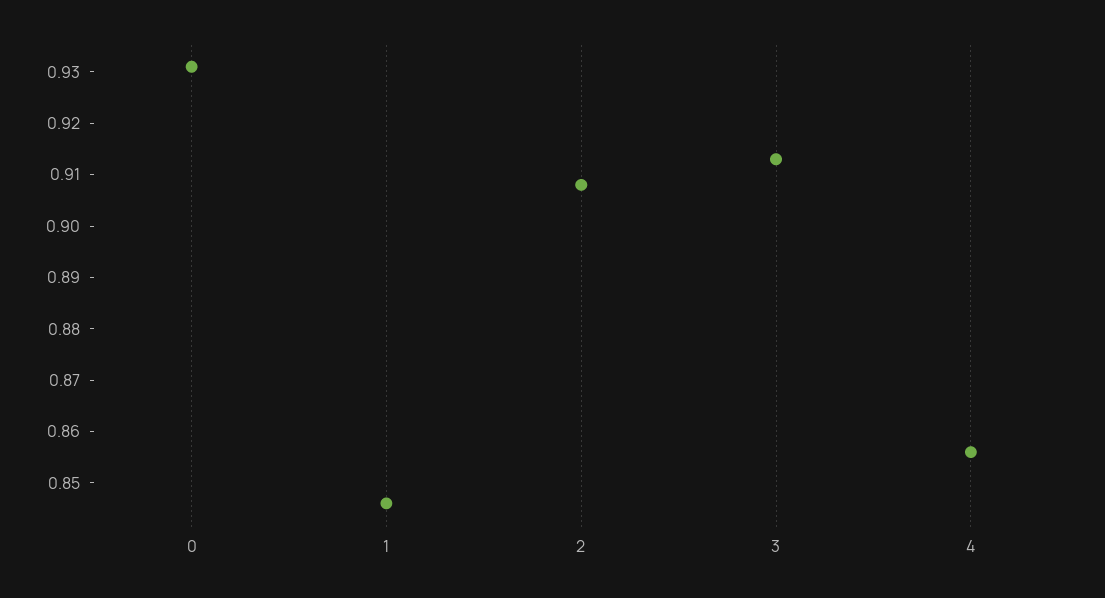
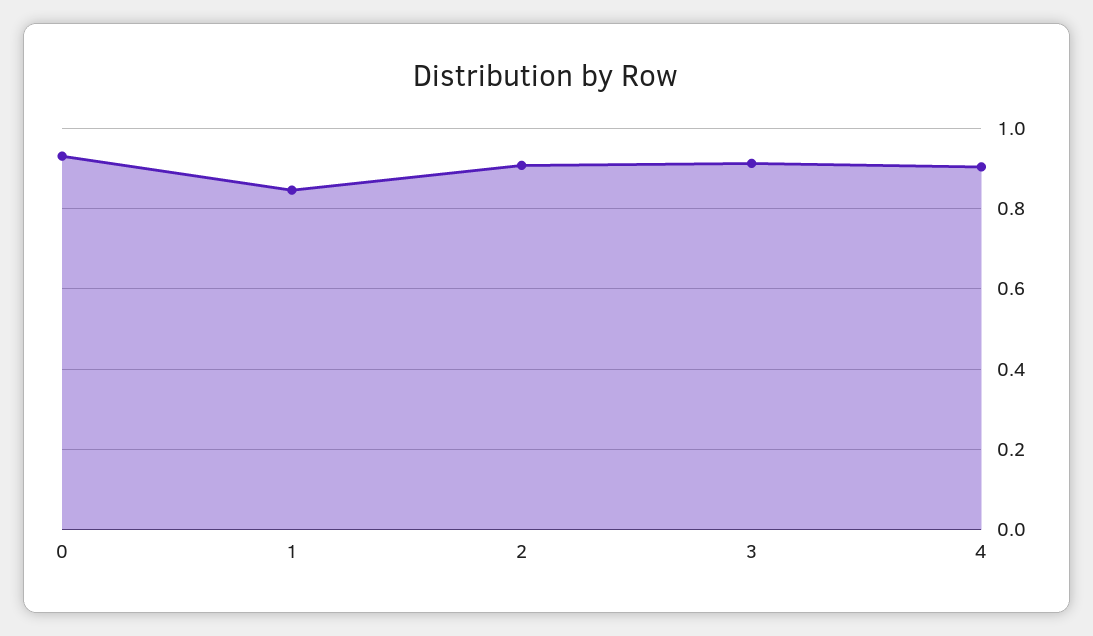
4: 0.855 -> 0.9

